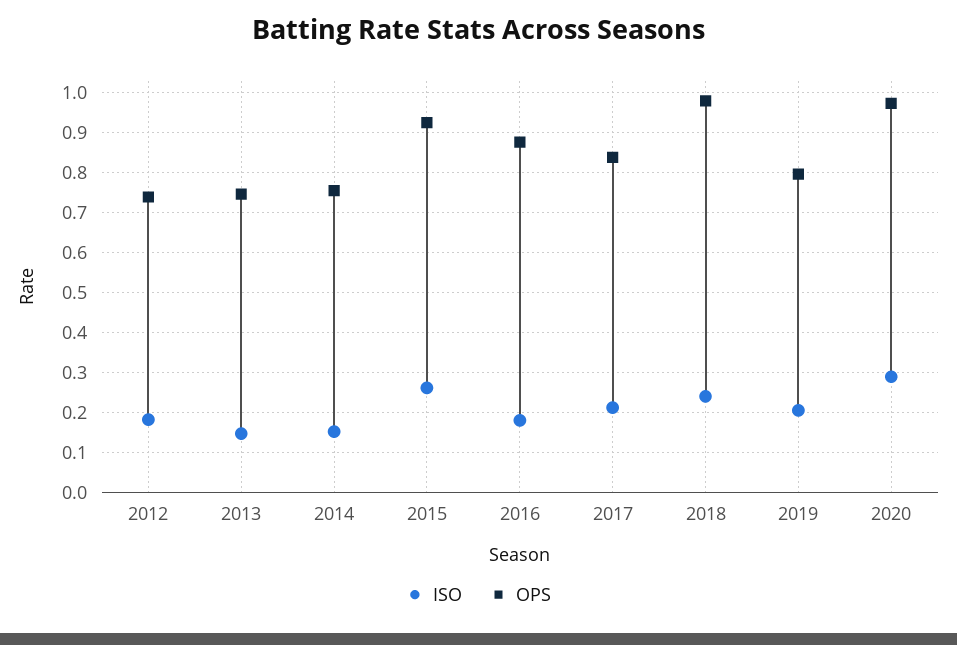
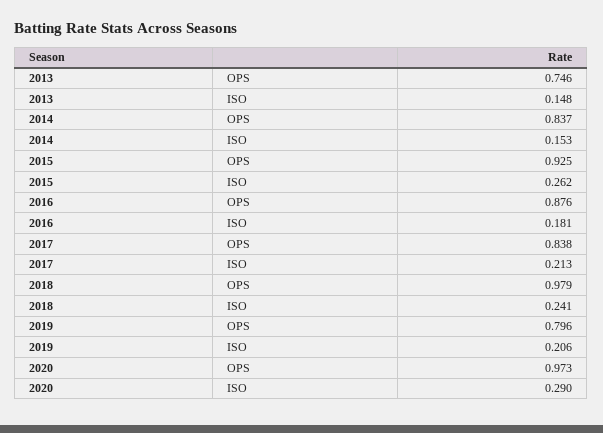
ISO, 2012: 0.18 -> none
OPS, 2012: 0.74 -> none
OPS, 2014: 0.76 -> 0.837

